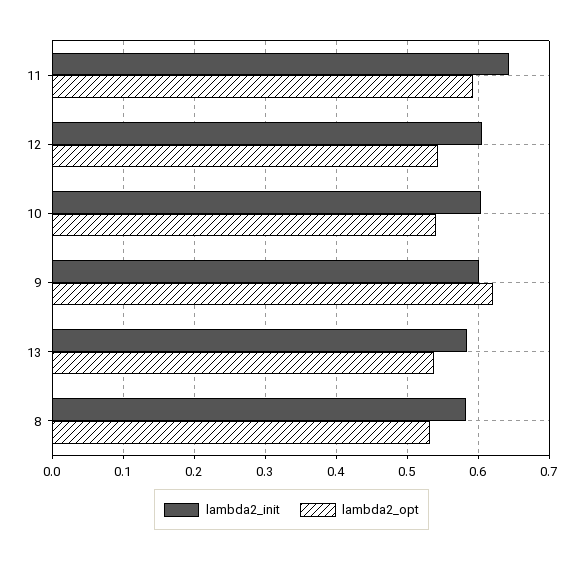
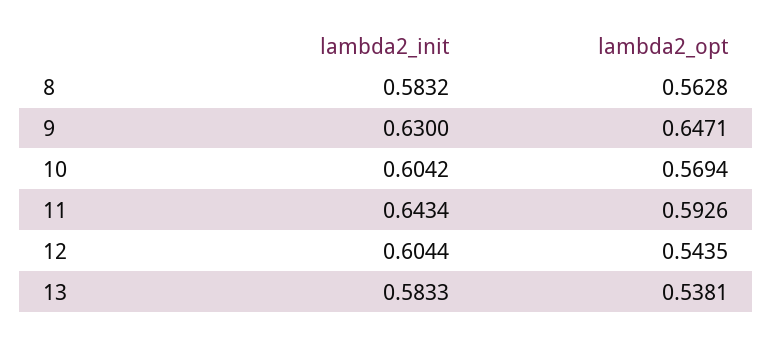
lambda2_opt, 10: 0.54 -> 0.5694
lambda2_init, 9: 0.6 -> 0.63
lambda2_opt, 9: 0.62 -> 0.6471
lambda2_opt, 8: 0.53 -> 0.5628

